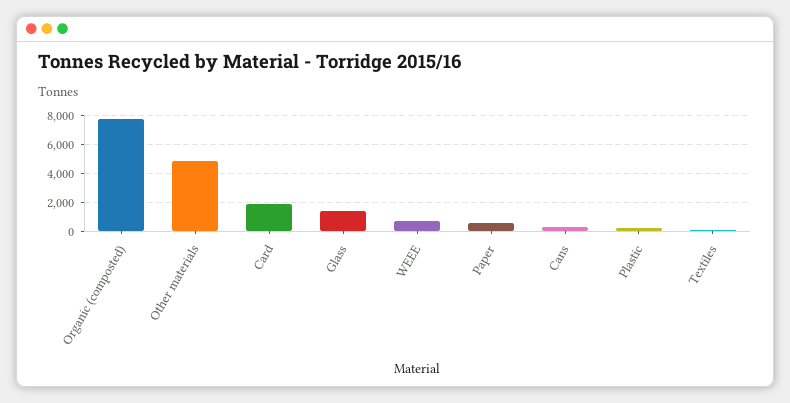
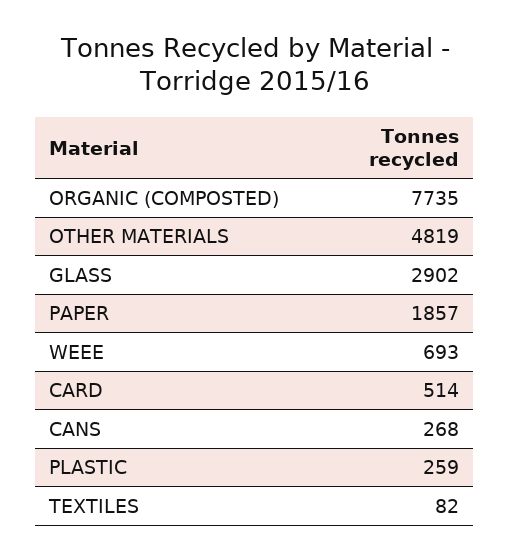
Card: 2000 -> 514
Glass: 1500 -> 2902
Paper: 500 -> 1857

